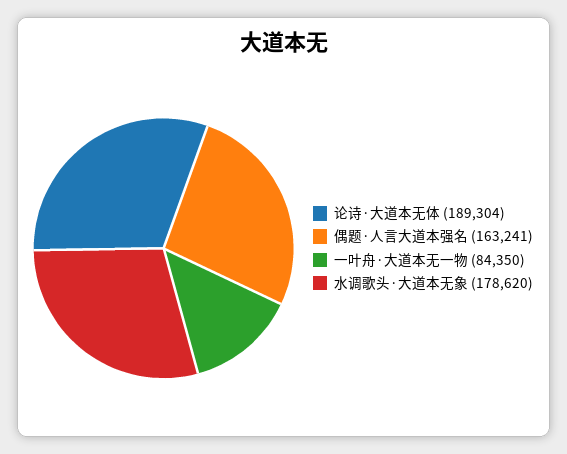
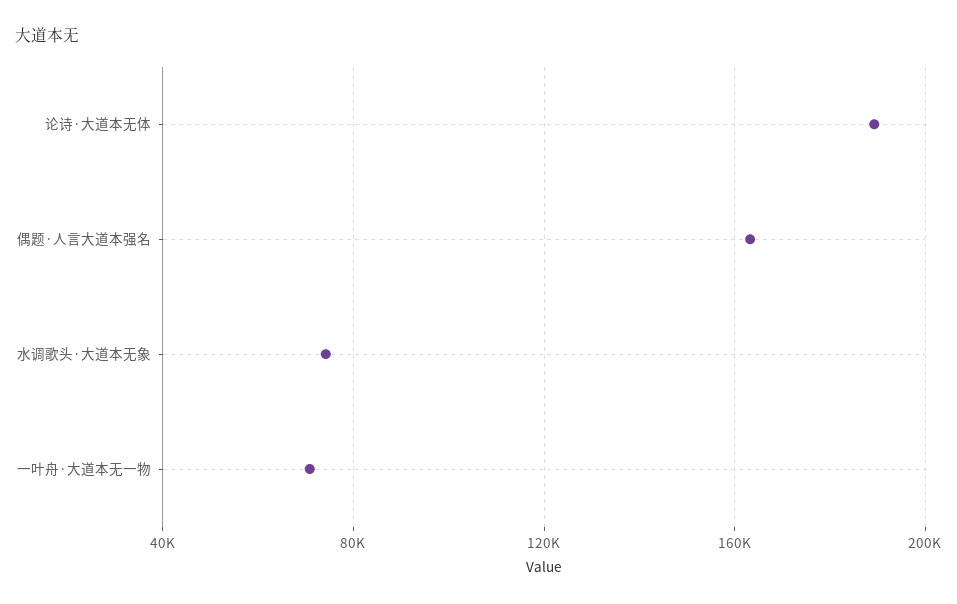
一叶舟·大道本无一物: 84350 -> 70000
水调歌头·大道本无象: 178620 -> 75000

